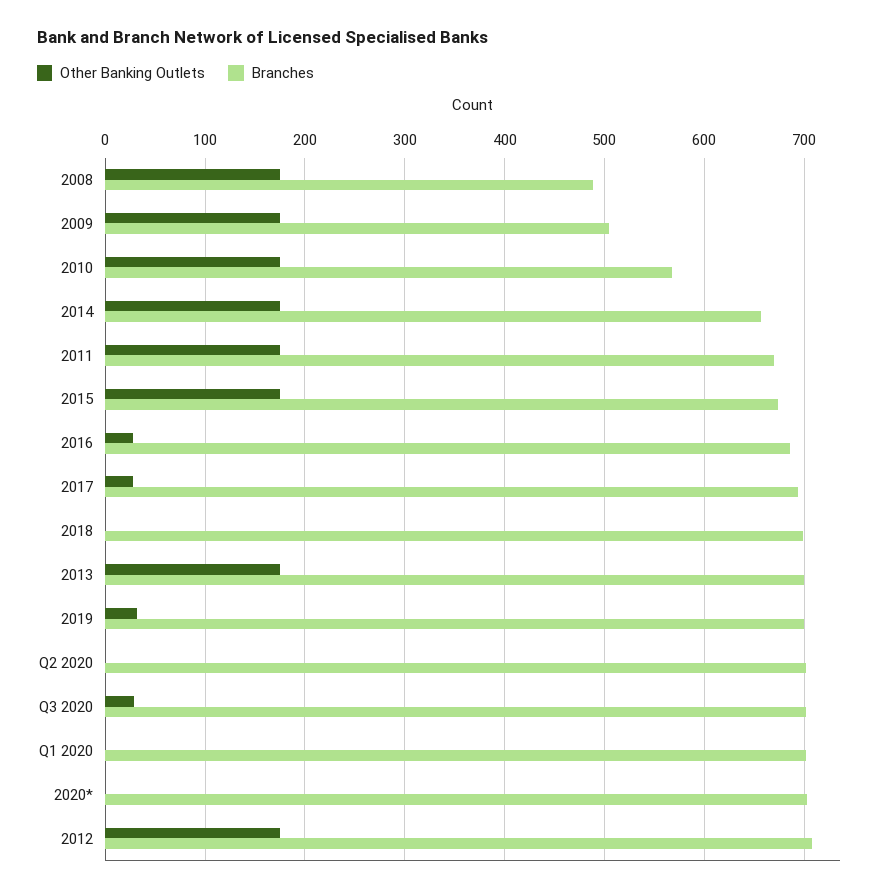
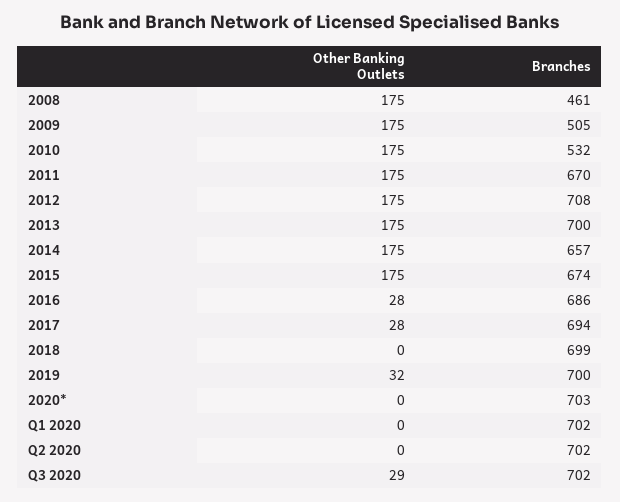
Branches, 2008: 490 -> 461
Branches, 2010: 570 -> 532

